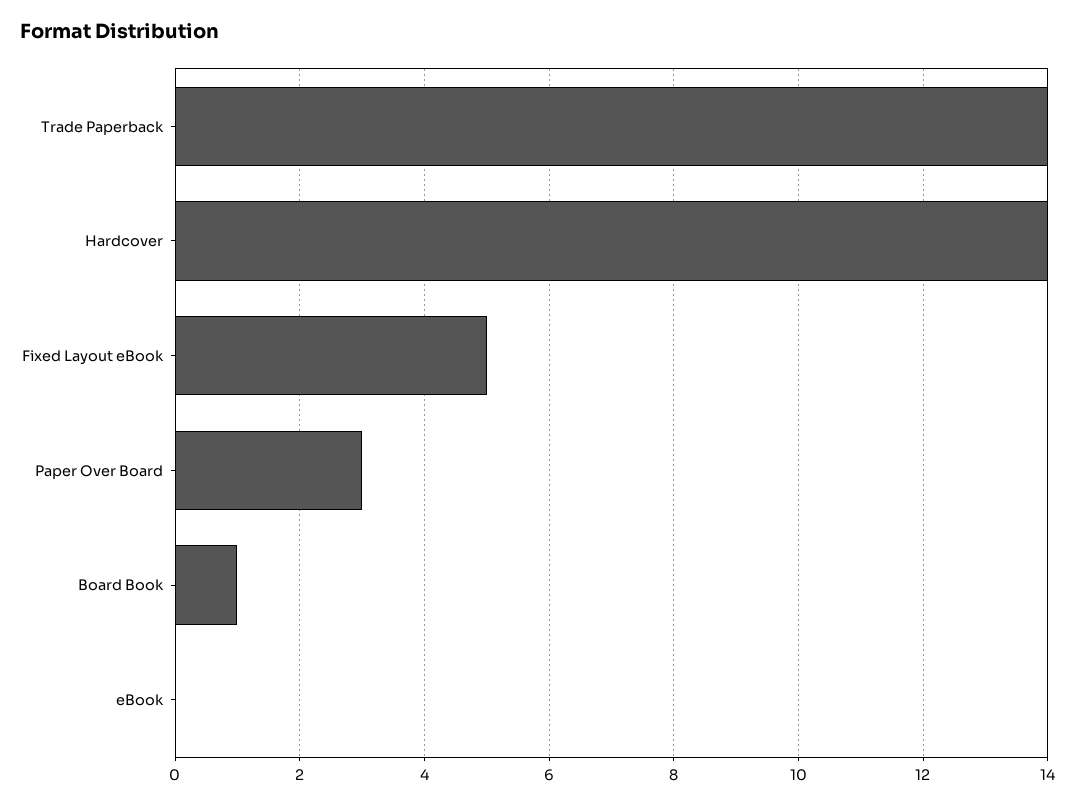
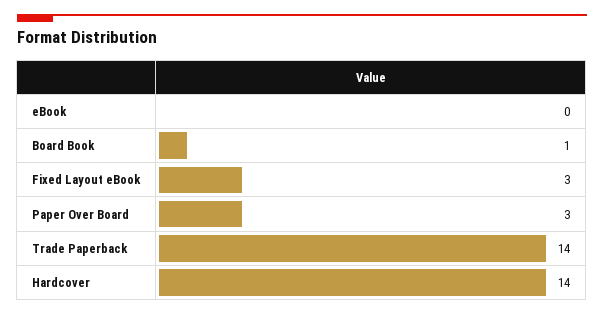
Fixed Layout eBook: 5 -> 3

